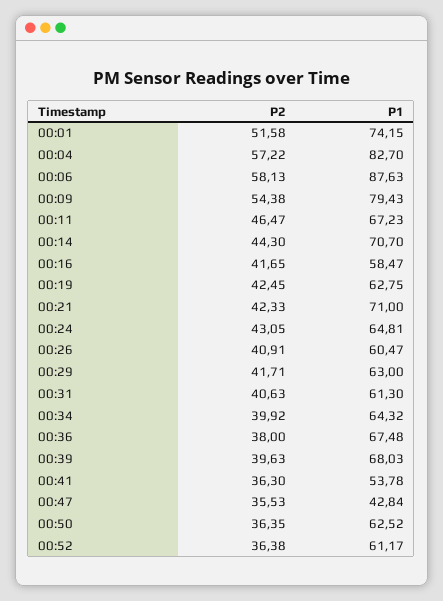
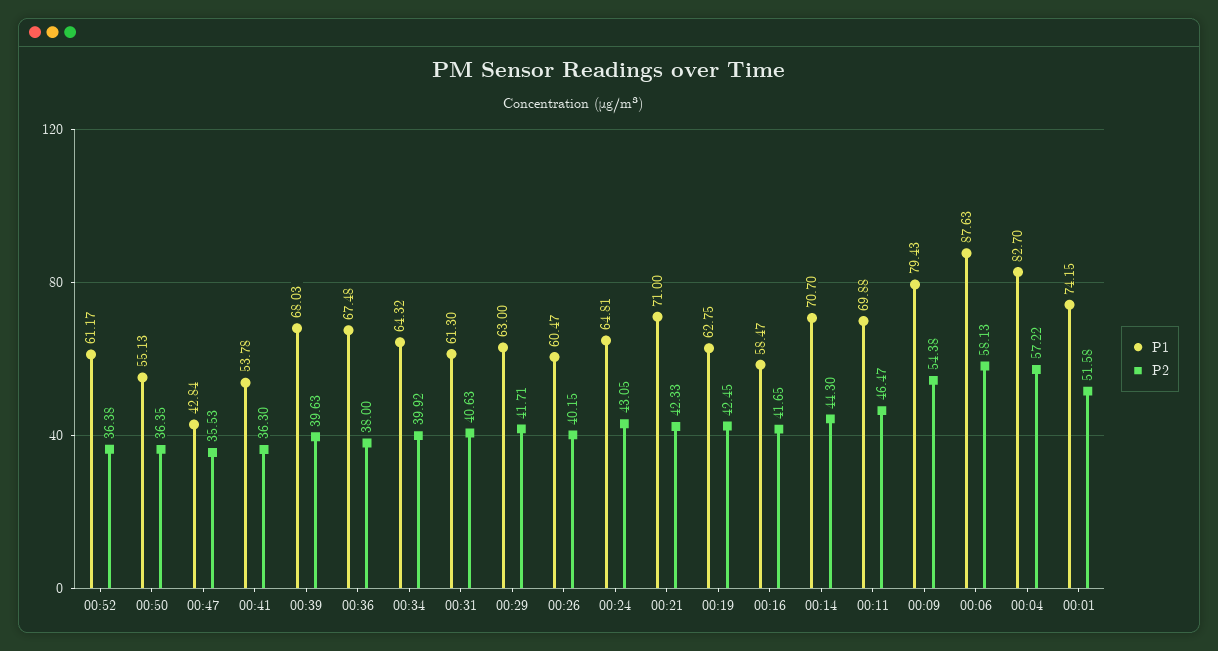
P1, 00:11: 67.23 -> 69.88
P2, 00:26: 40.91 -> 40.15
P1, 00:50: 62.52 -> 55.13

